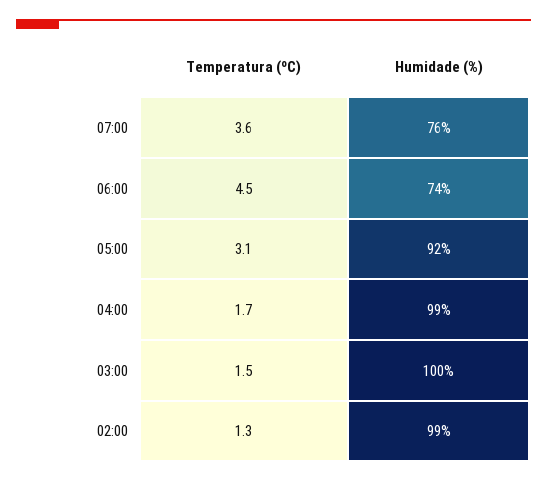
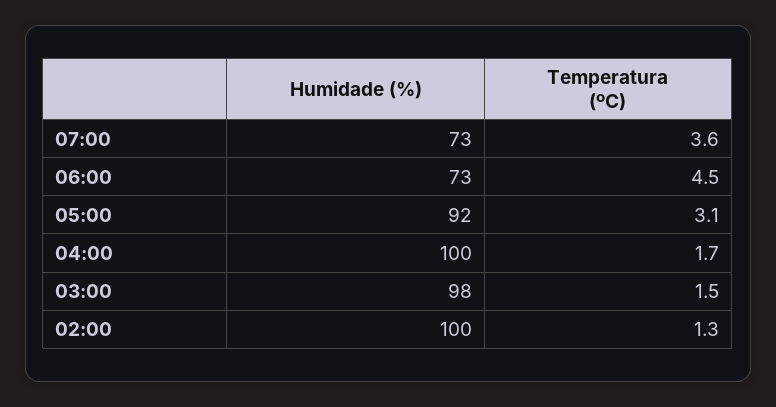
Humidade (%), 07:00: 76 -> 73
Humidade (%), 06:00: 74 -> 73
Humidade (%), 04:00: 99 -> 100
Humidade (%), 03:00: 100 -> 98
Humidade (%), 02:00: 99 -> 100

